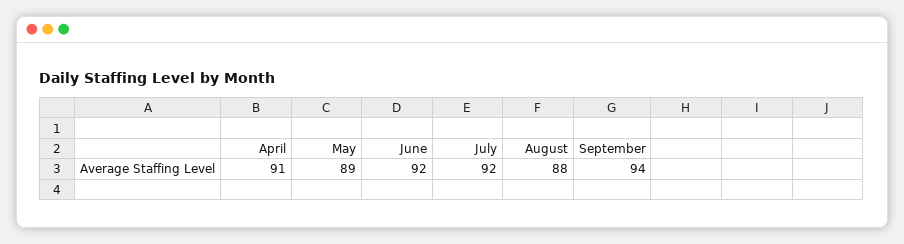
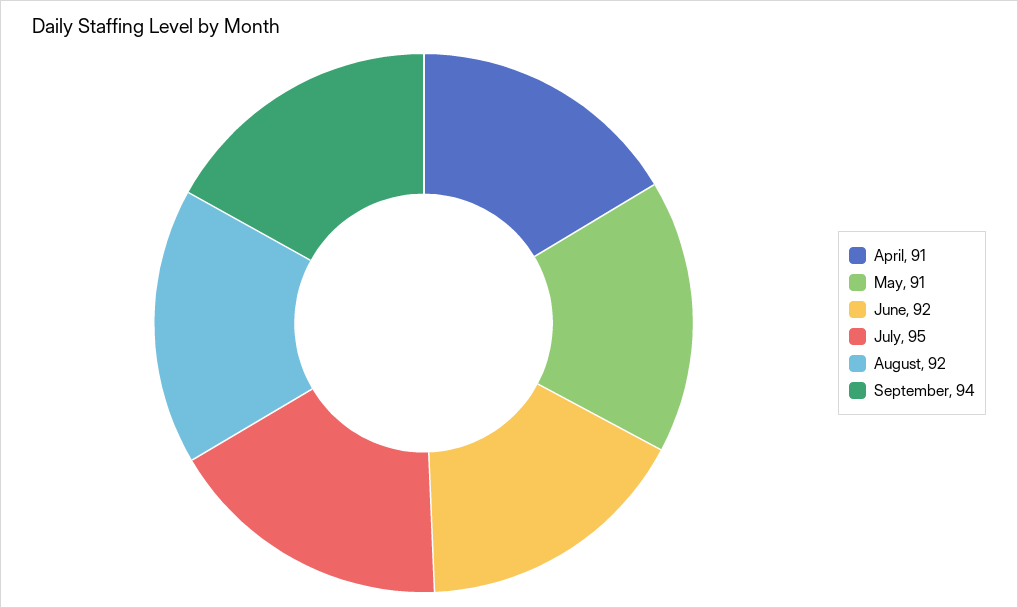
May: 89 -> 91
July: 92 -> 95
August: 88 -> 92

